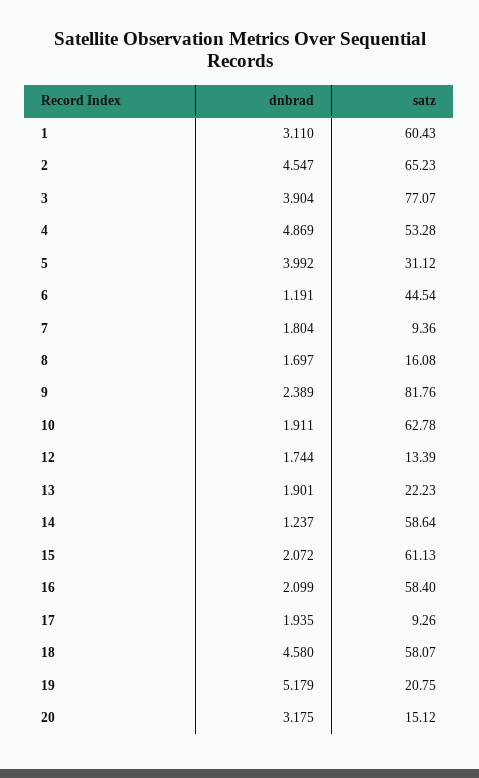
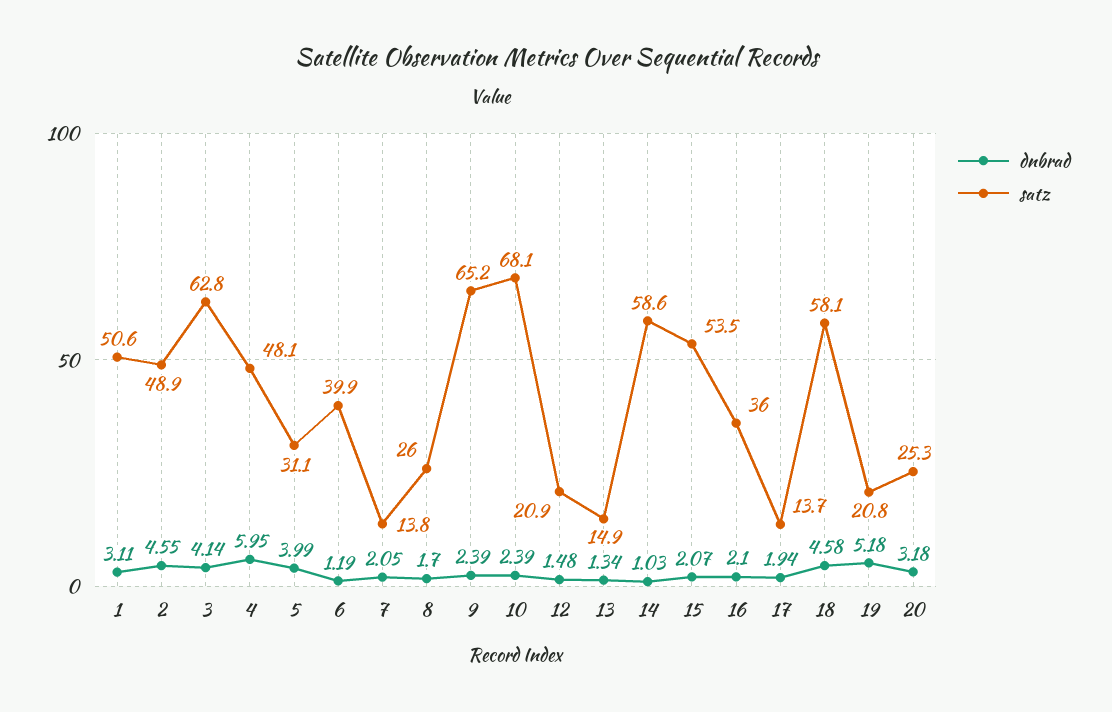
satz, 1: 60.43 -> 50.6
satz, 2: 65.23 -> 48.9
dnbrad, 3: 3.904 -> 4.14
satz, 3: 77.07 -> 62.8
dnbrad, 4: 4.869 -> 5.95
satz, 4: 53.28 -> 48.1
satz, 6: 44.54 -> 39.9
dnbrad, 7: 1.804 -> 2.05
satz, 7: 9.36 -> 13.8
satz, 8: 16.08 -> 26
satz, 9: 81.76 -> 65.2
dnbrad, 10: 1.911 -> 2.39
satz, 10: 62.78 -> 68.1
dnbrad, 12: 1.744 -> 1.48
satz, 12: 13.39 -> 20.9
dnbrad, 13: 1.901 -> 1.34
satz, 13: 22.23 -> 14.9
dnbrad, 14: 1.237 -> 1.03
satz, 15: 61.13 -> 53.5
satz, 16: 58.4 -> 36
satz, 17: 9.26 -> 13.7
satz, 20: 15.12 -> 25.3

